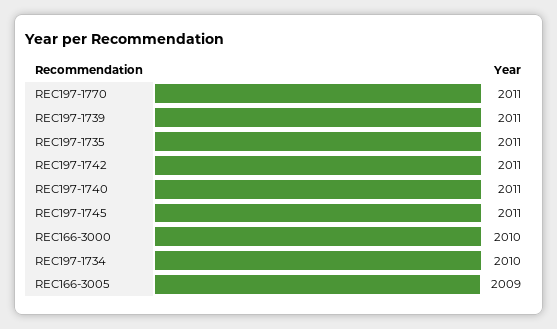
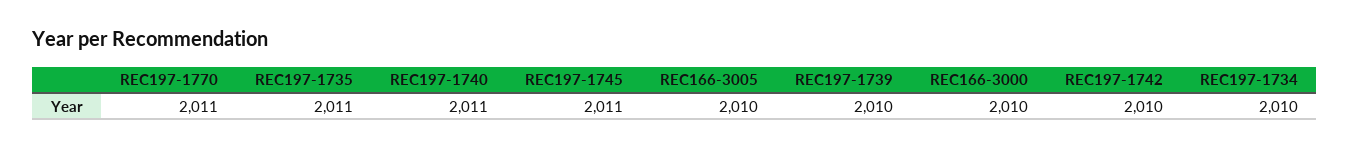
REC197-1739: 2011 -> 2010
REC197-1742: 2011 -> 2010
REC166-3005: 2009 -> 2010

